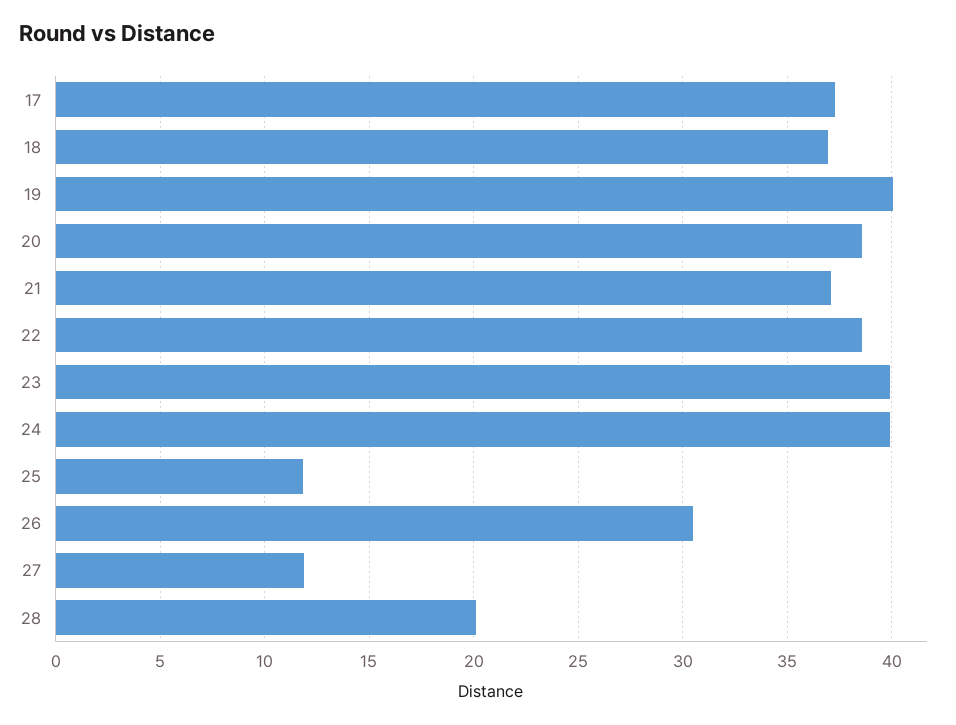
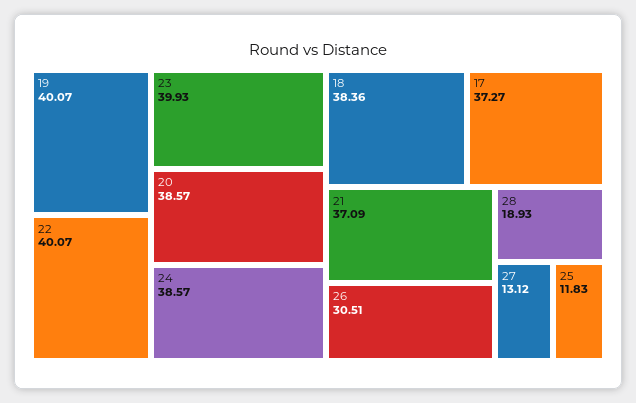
18: 37 -> 38.36
22: 38.5 -> 40.07
24: 40 -> 38.57
27: 12 -> 13.12
28: 20 -> 18.93

